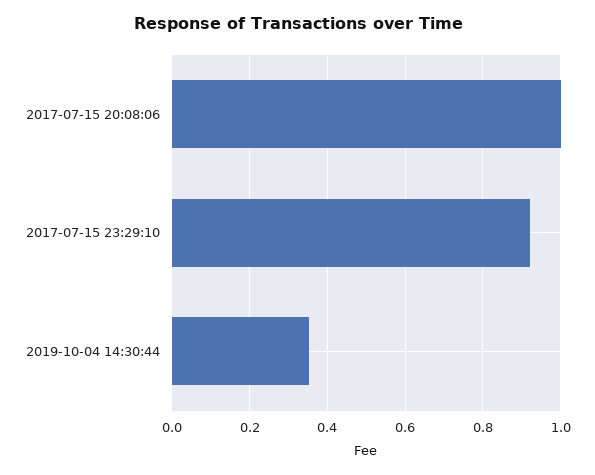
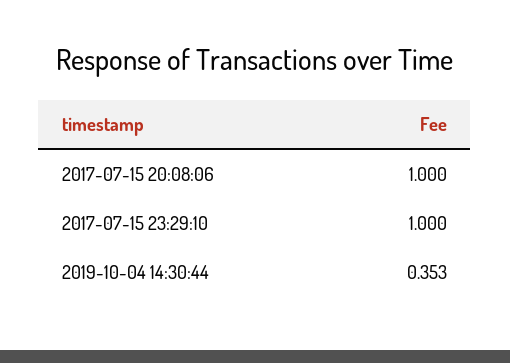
2017-07-15 23:29:10: 0.92 -> 1

